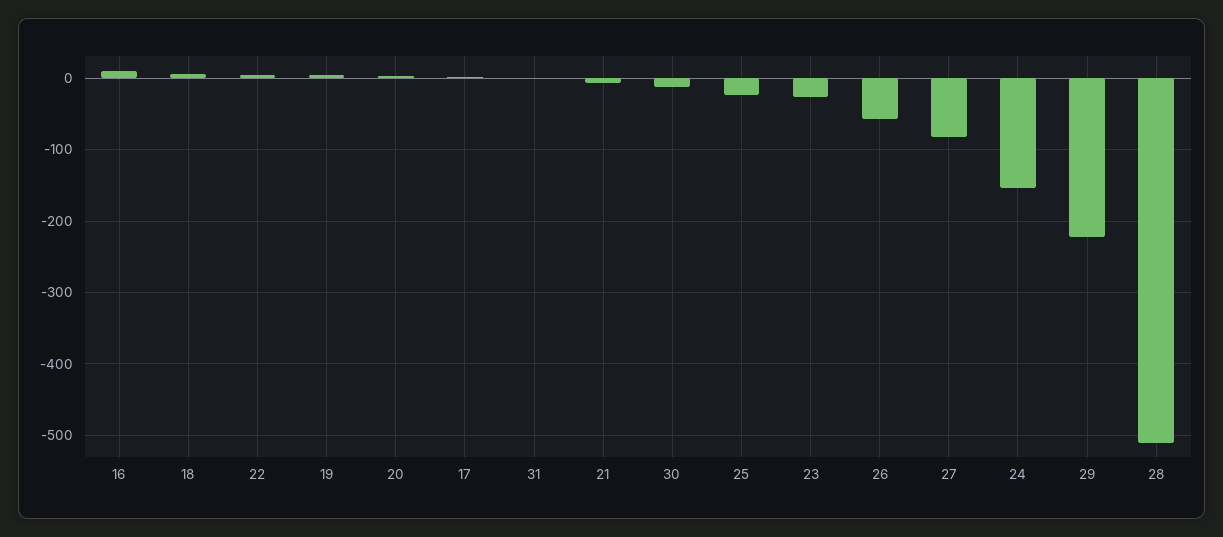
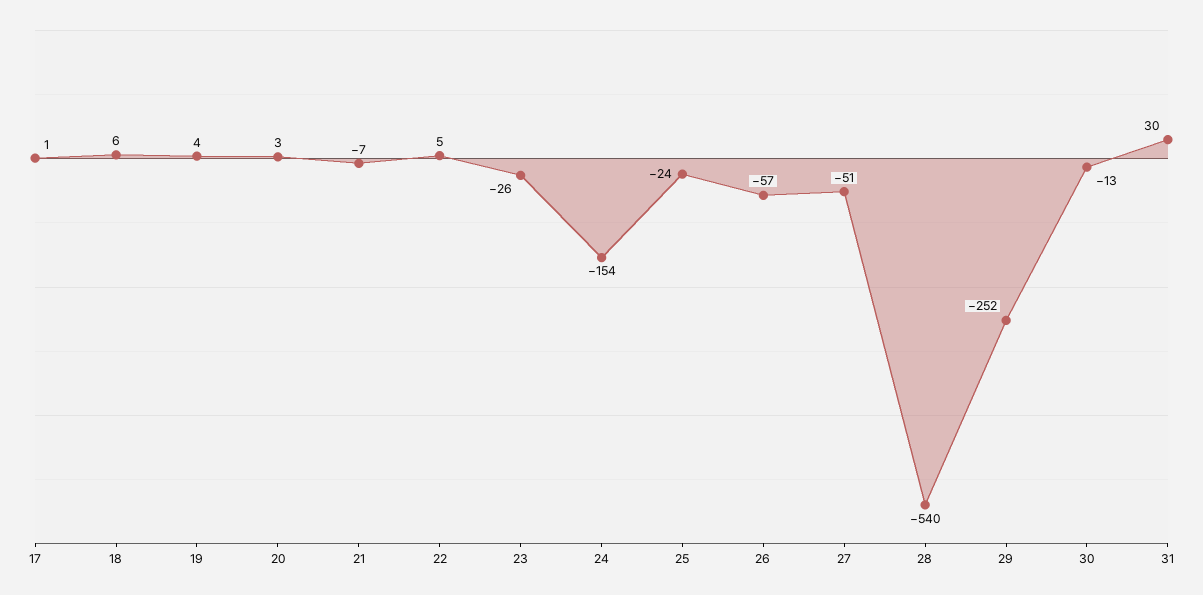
16: 10 -> none
31: 0 -> 30
27: -80 -> -51
29: -220 -> -252
28: -510 -> -540

